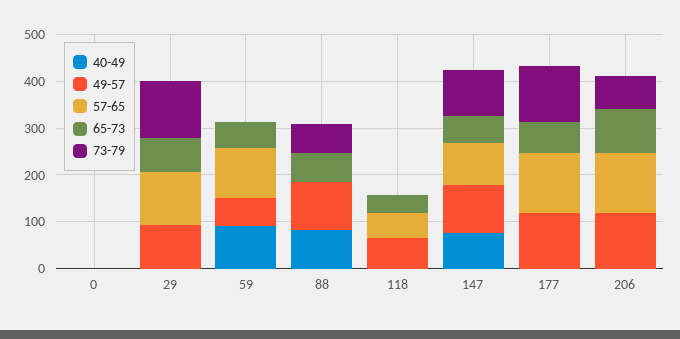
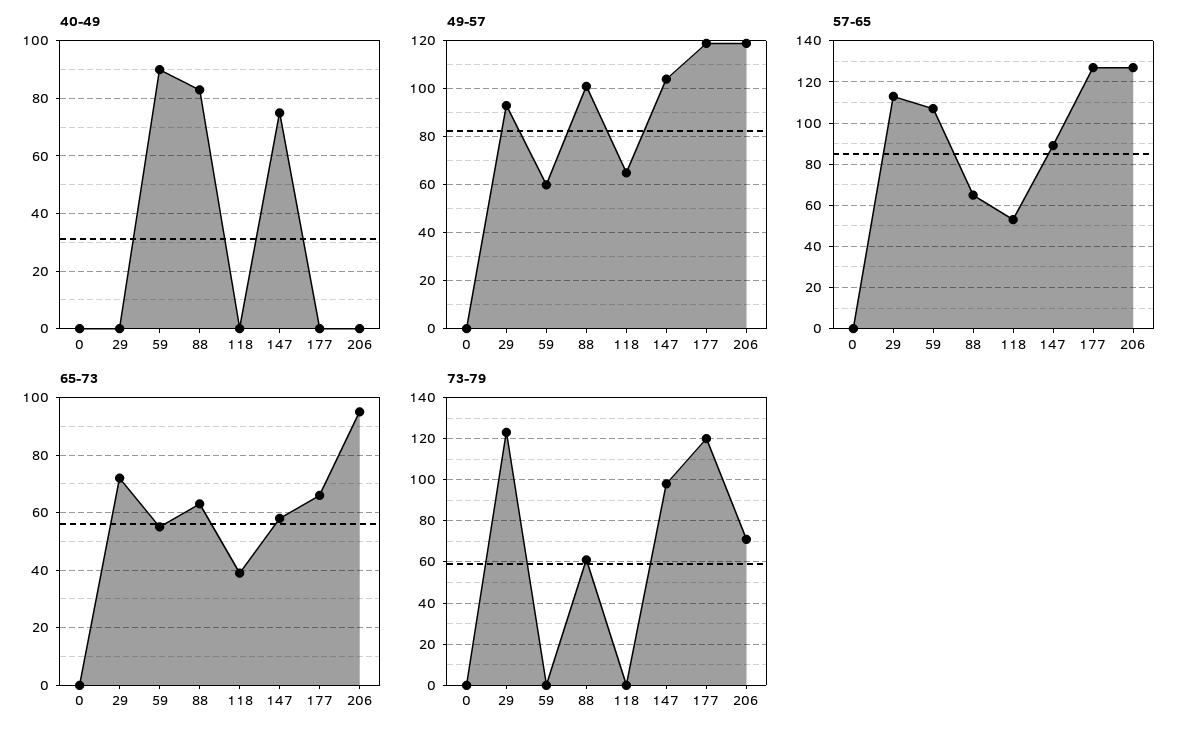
57-65, 88: 0 -> 65

